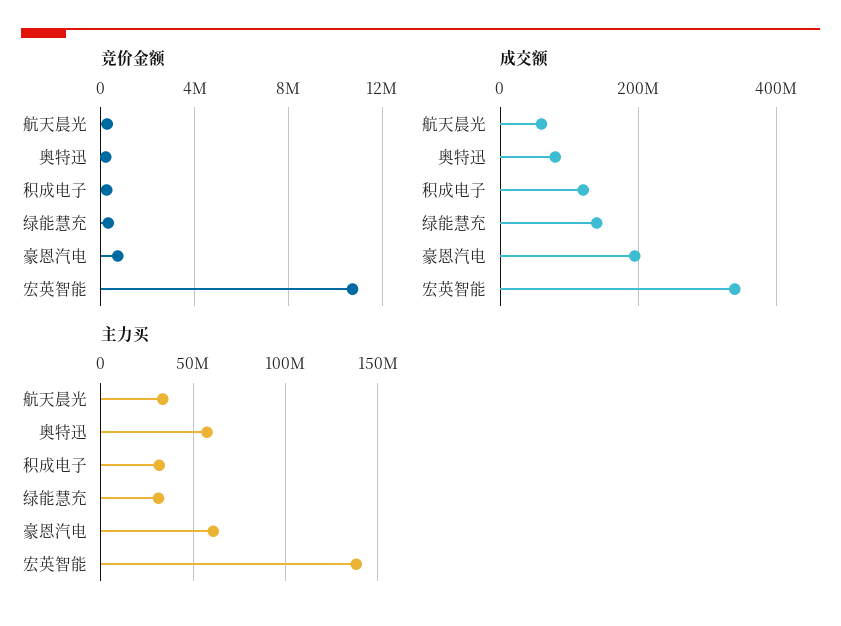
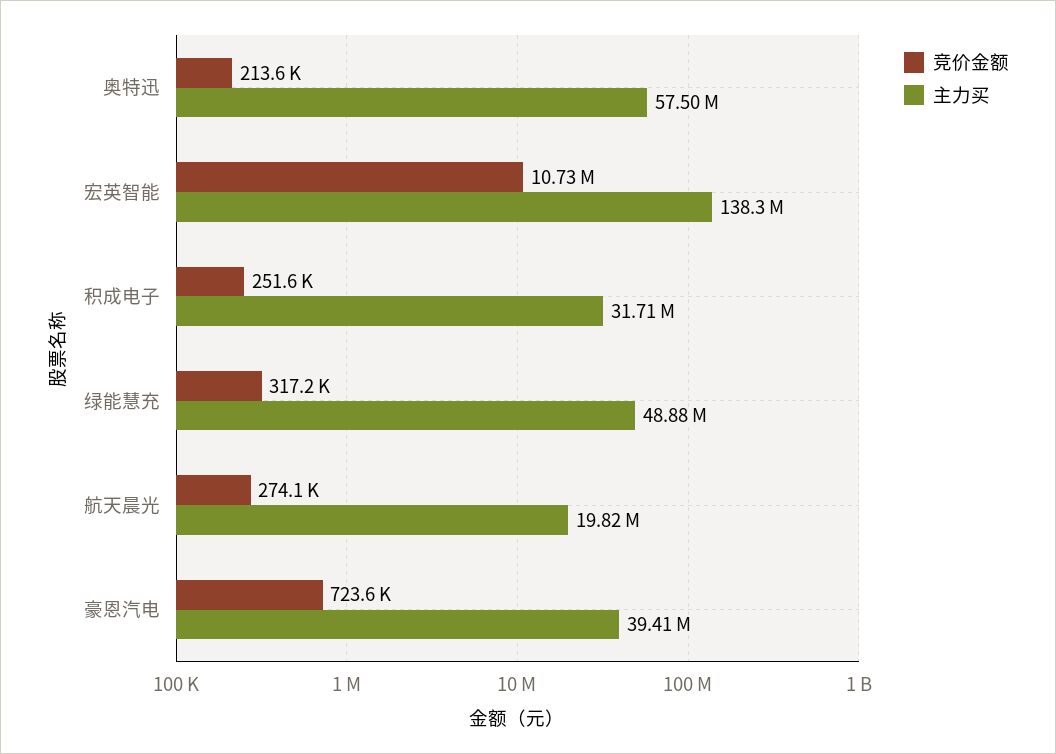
成交额, 航天晨光: 60000000 -> none
成交额, 奥特迅: 80000000 -> none
成交额, 积成电子: 120000000 -> none
成交额, 绿能慧充: 140000000 -> none
成交额, 豪恩汽电: 200000000 -> none
成交额, 宏英智能: 340000000 -> none
主力买, 航天晨光: 35000000 -> 19820000
主力买, 绿能慧充: 30000000 -> 48880000
主力买, 豪恩汽电: 60000000 -> 39410000

